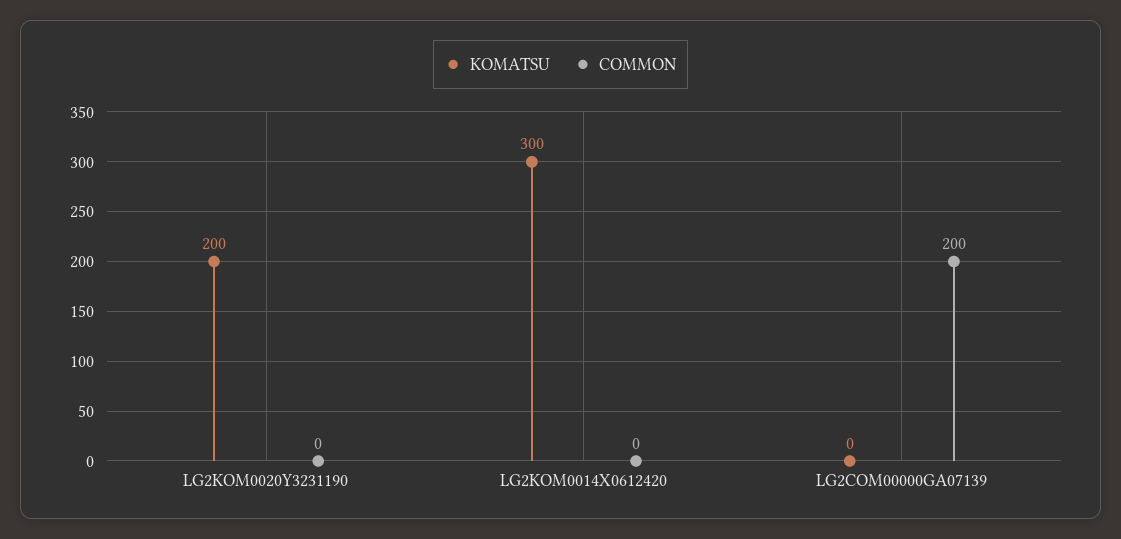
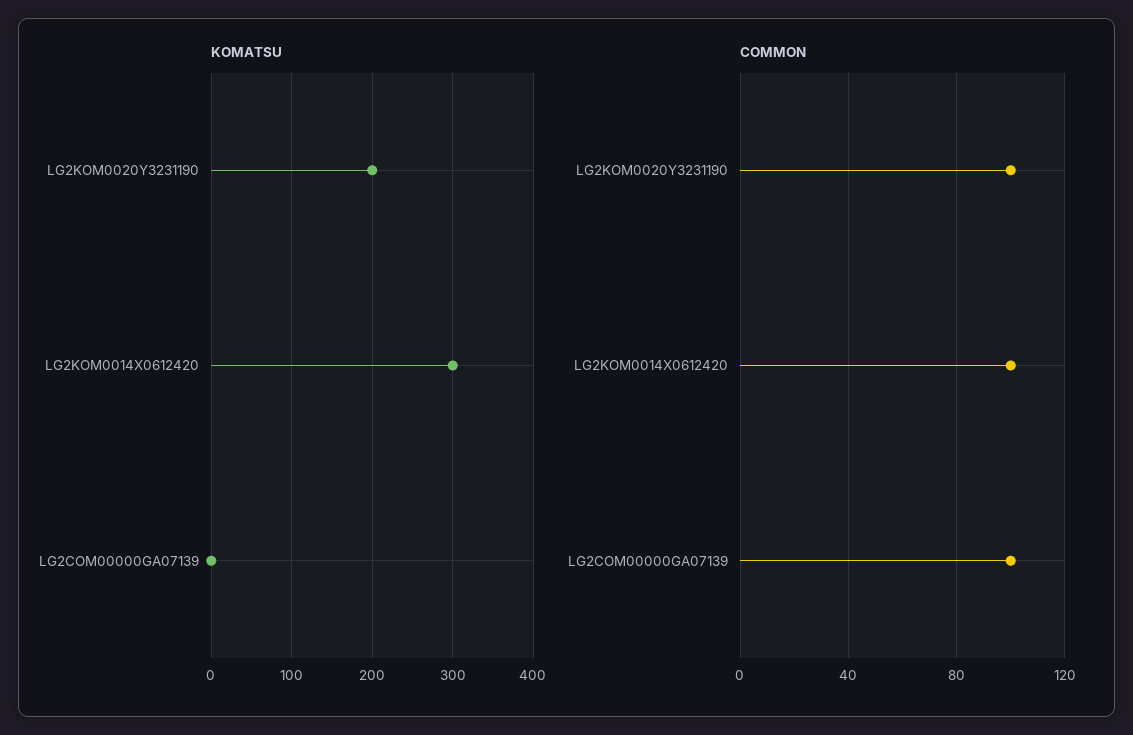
COMMON, LG2KOM0020Y3231190: 0 -> 100
COMMON, LG2KOM0014X0612420: 0 -> 100
COMMON, LG2COM00000GA07139: 200 -> 100

